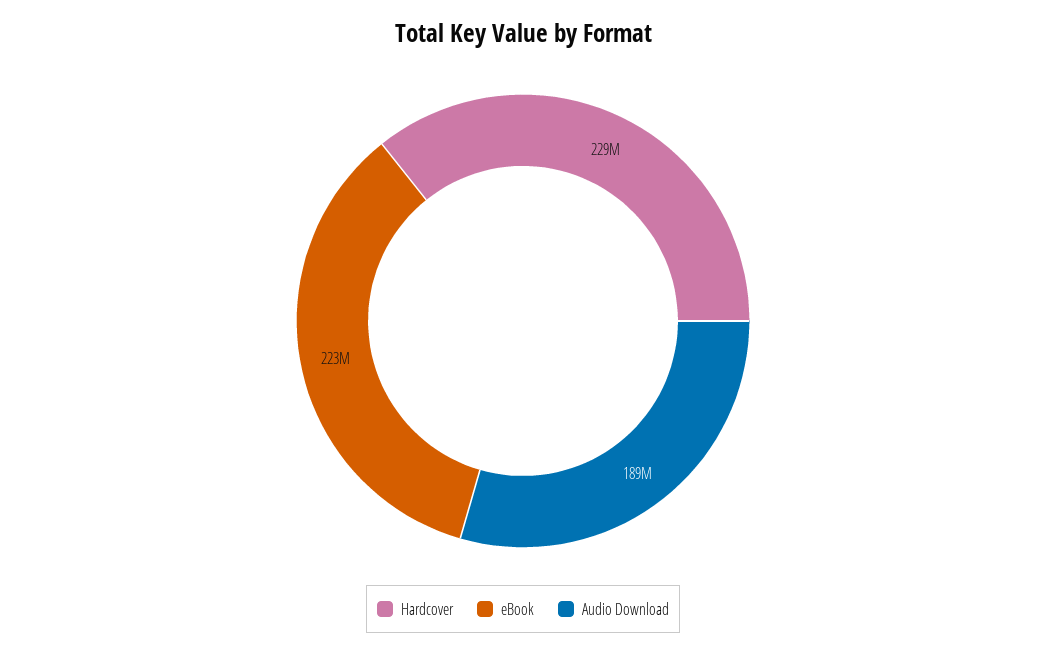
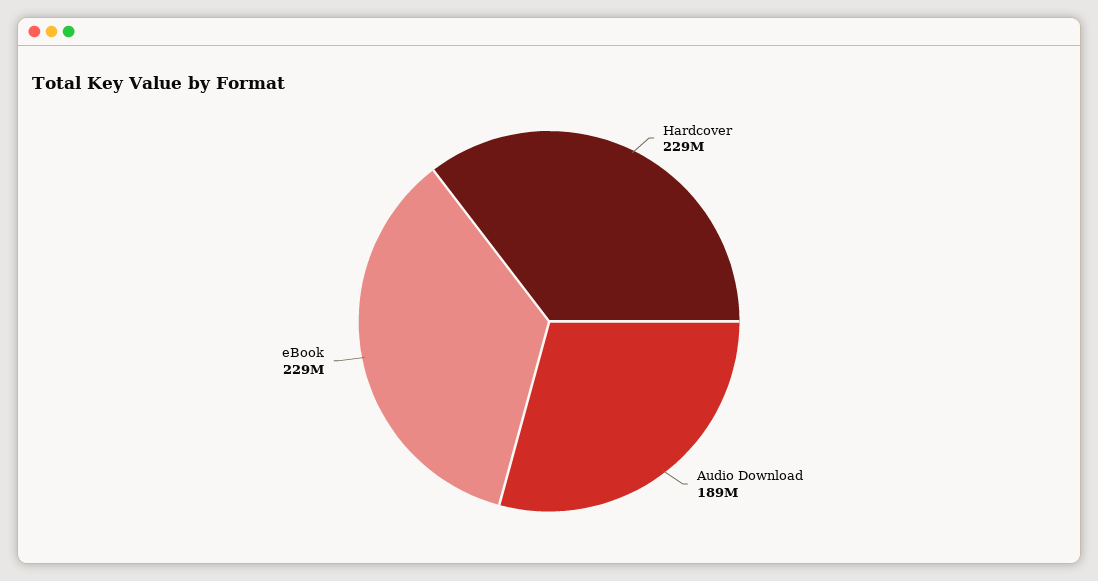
eBook: 223000000 -> 229000000

